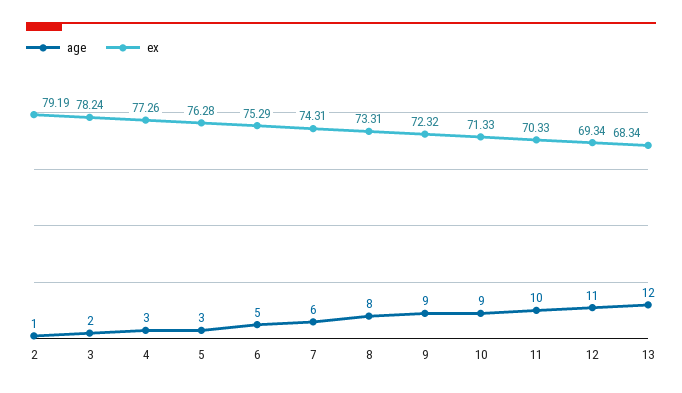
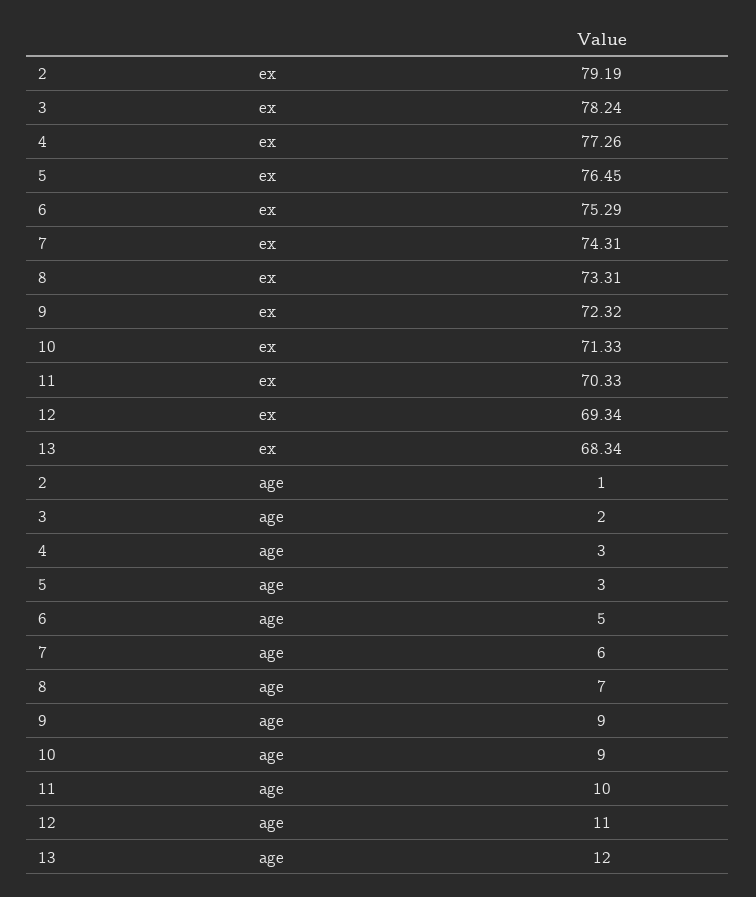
ex, 5: 76.28 -> 76.45
age, 8: 8 -> 7

